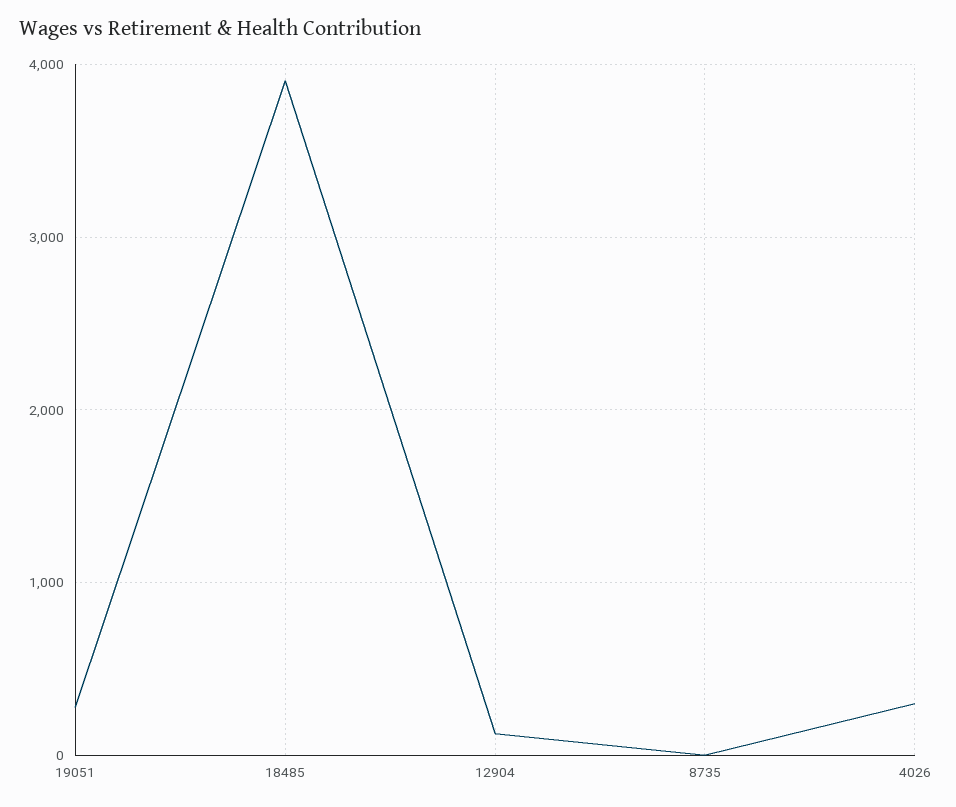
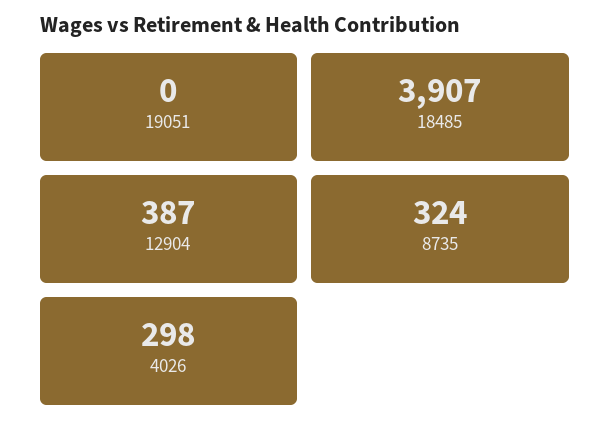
19051: 300 -> 0
12904: 100 -> 387
8735: 0 -> 324

